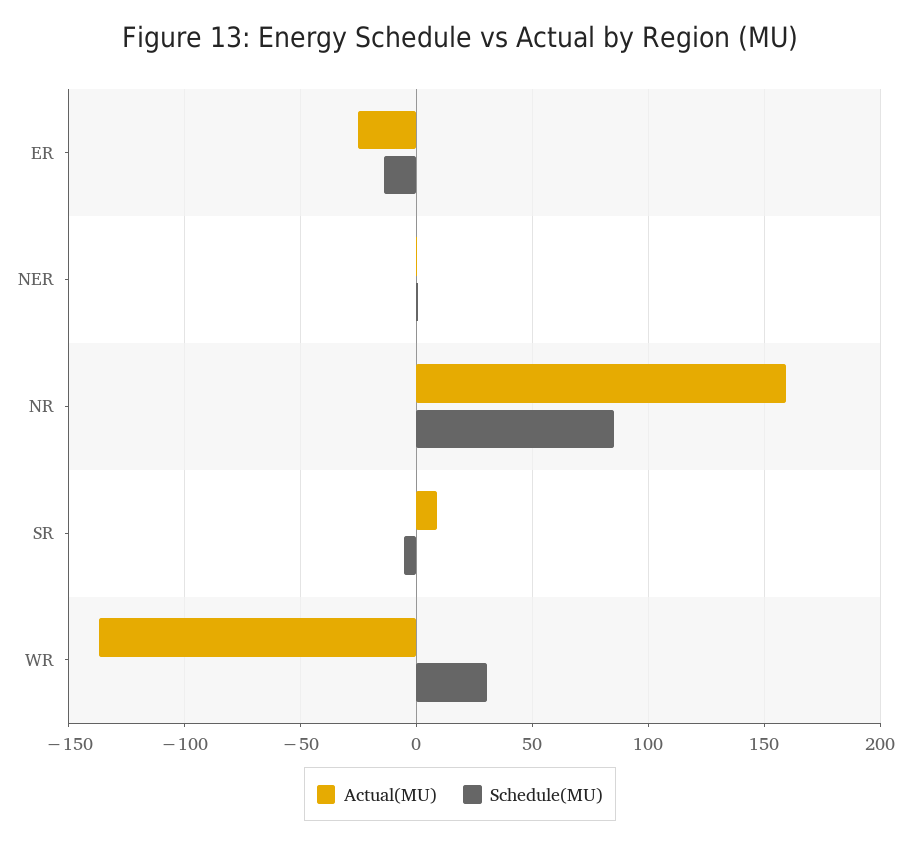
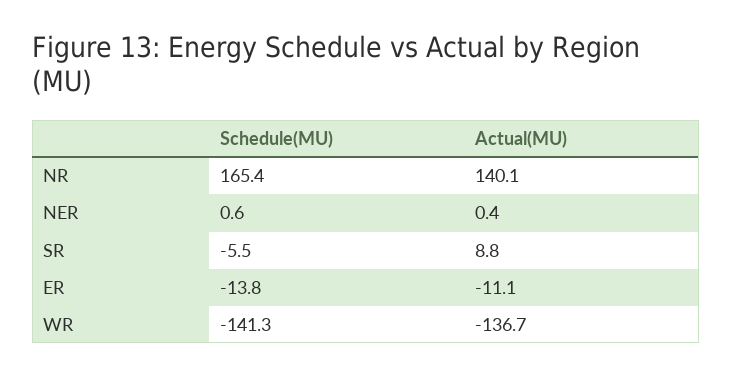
Actual(MU), ER: -25 -> -11.1
Actual(MU), NR: 160 -> 140.1
Schedule(MU), NR: 85 -> 165.4
Schedule(MU), WR: 30 -> -141.3

